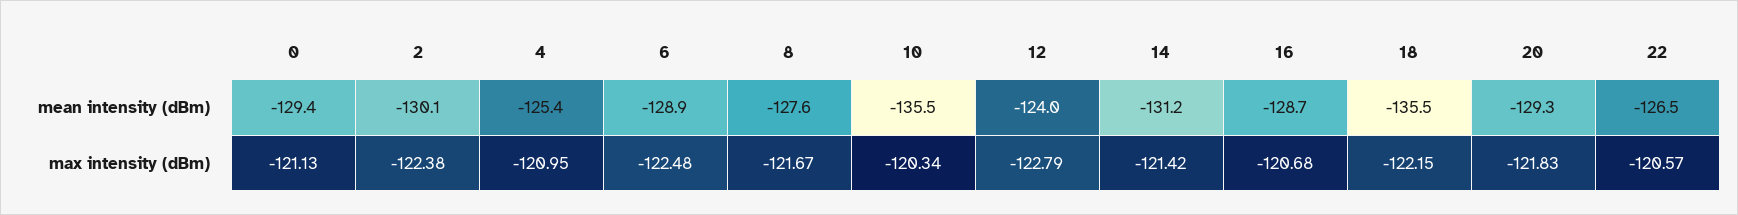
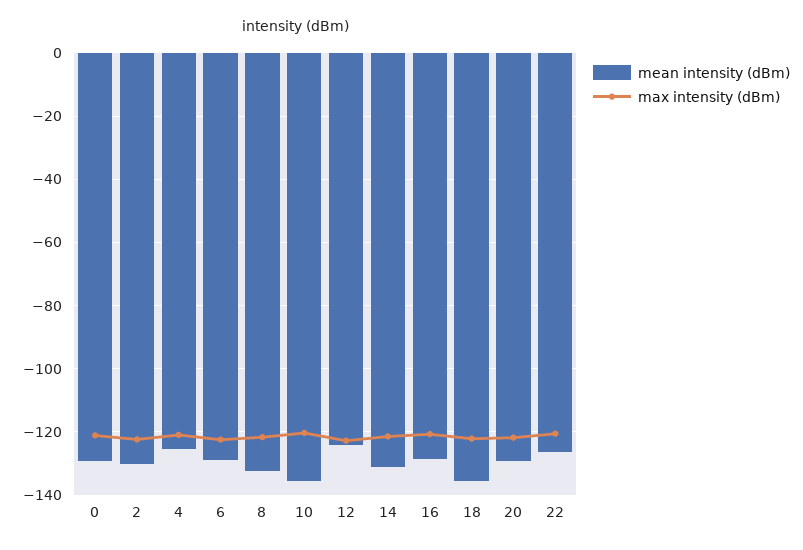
mean intensity (dBm), 8: -127.6 -> -132

